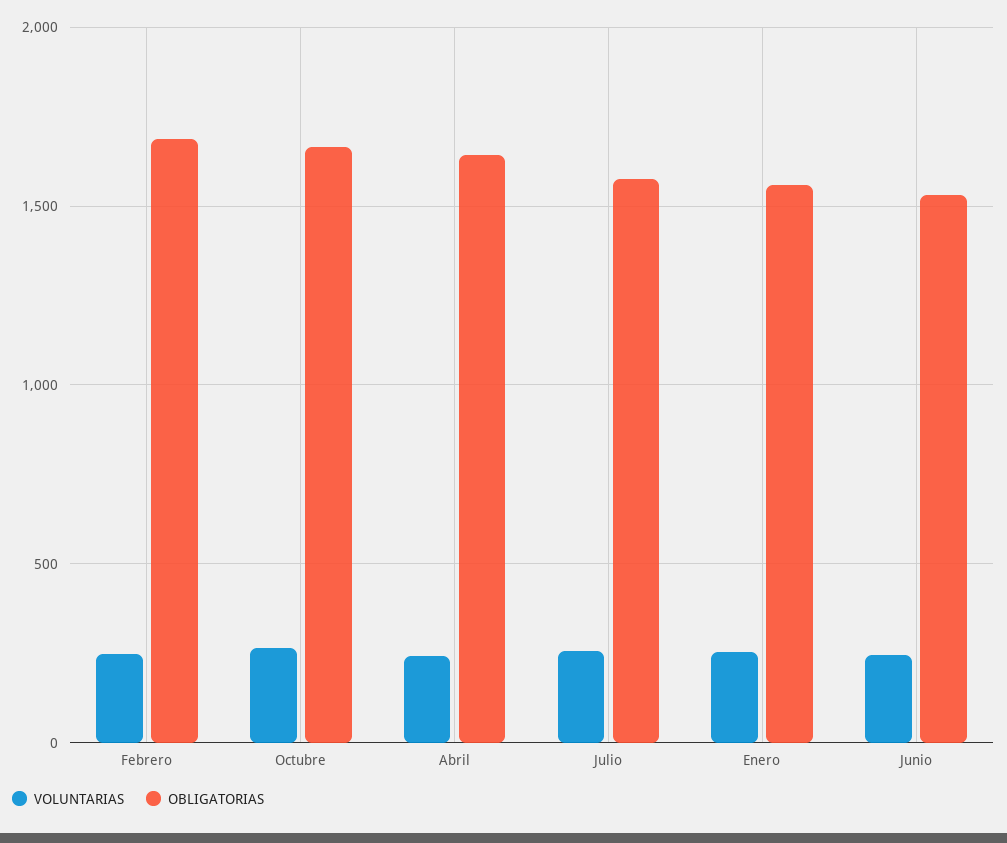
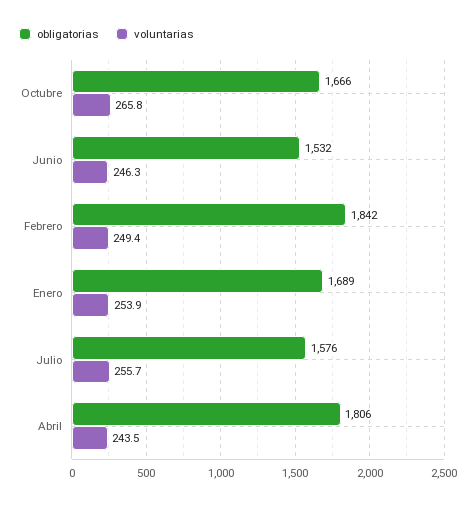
OBLIGATORIAS, Febrero: 1700 -> 1842
OBLIGATORIAS, Abril: 1650 -> 1806
OBLIGATORIAS, Enero: 1550 -> 1689

